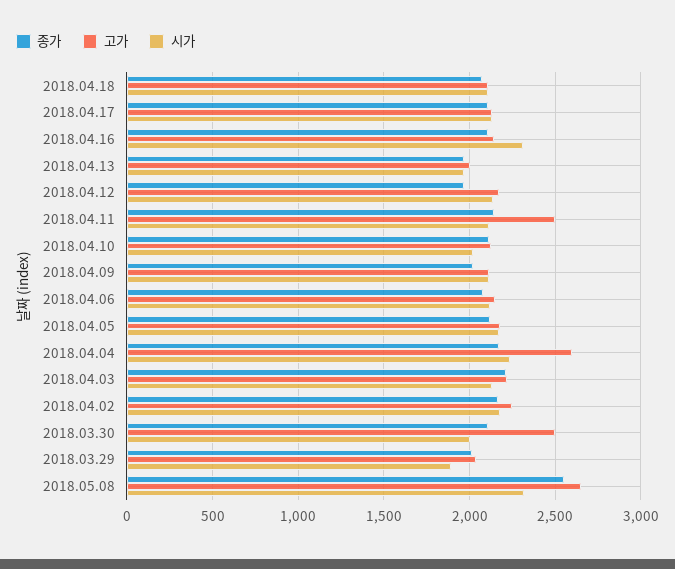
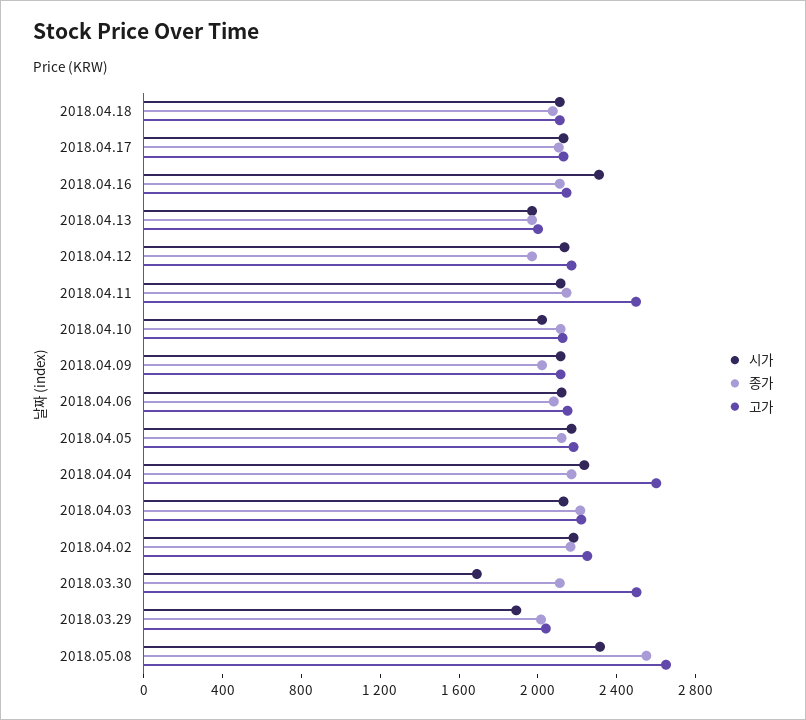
시가, 2018.03.30: 2000 -> 1700

